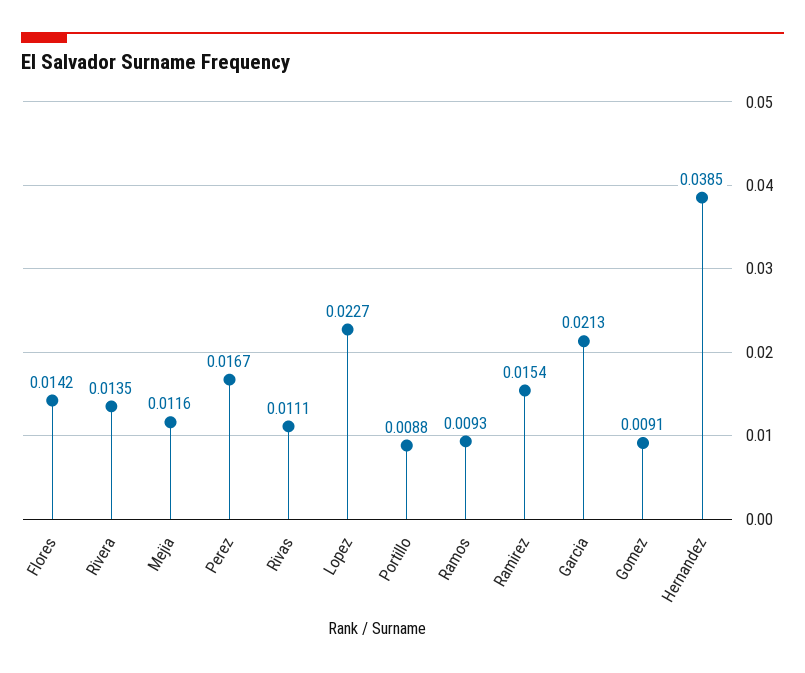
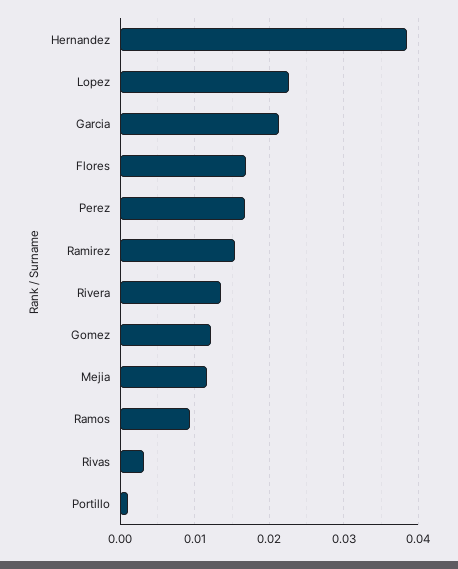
Flores: 0.0142 -> 0.017
Rivas: 0.0111 -> 0.003
Portillo: 0.0088 -> 0.001
Gomez: 0.0091 -> 0.012

